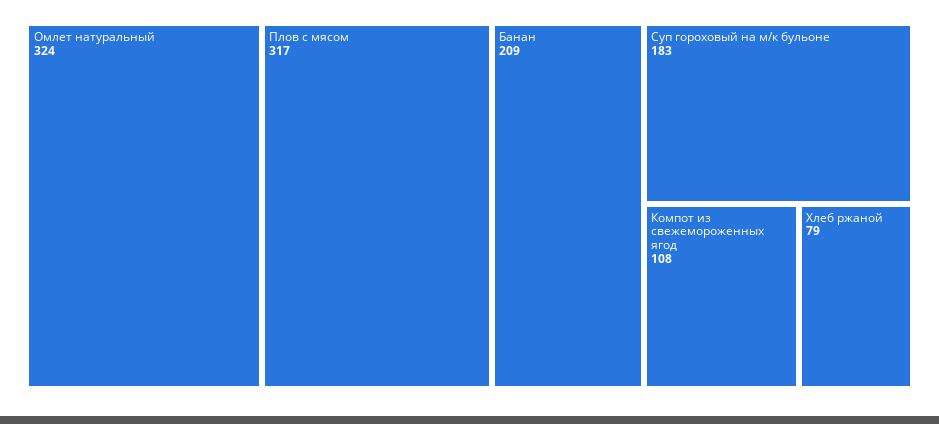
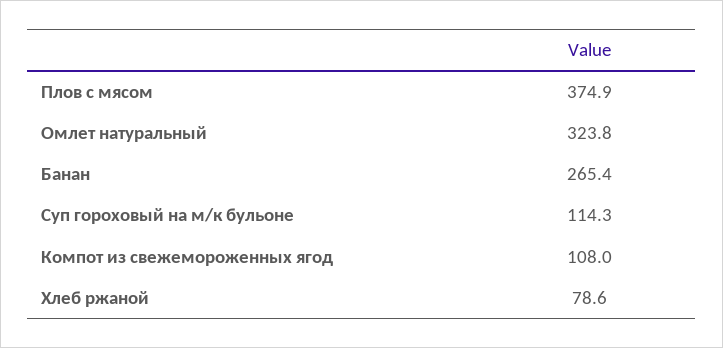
Плов с мясом: 317 -> 374.9
Банан: 209 -> 265.4
Суп гороховый на м/к бульоне: 183 -> 114.3

